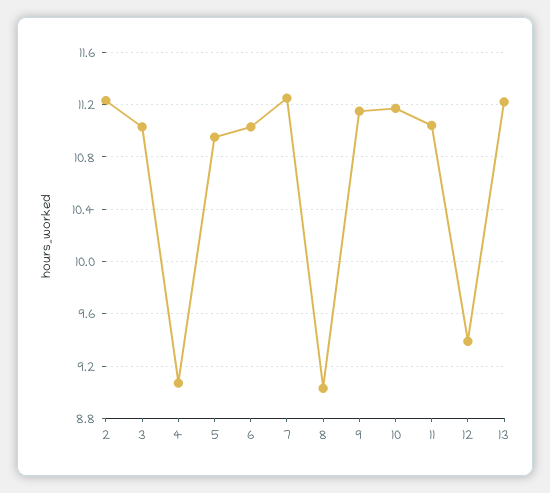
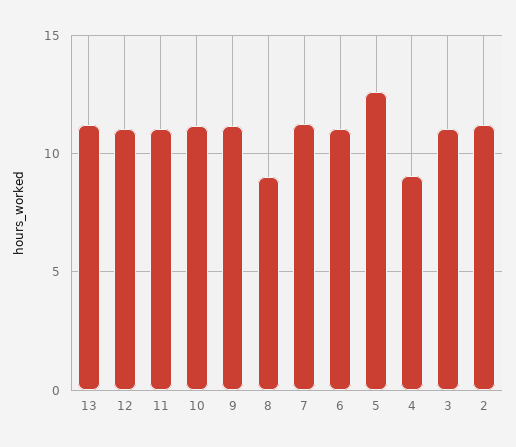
5: 10.95 -> 12.5
12: 9.4 -> 11

